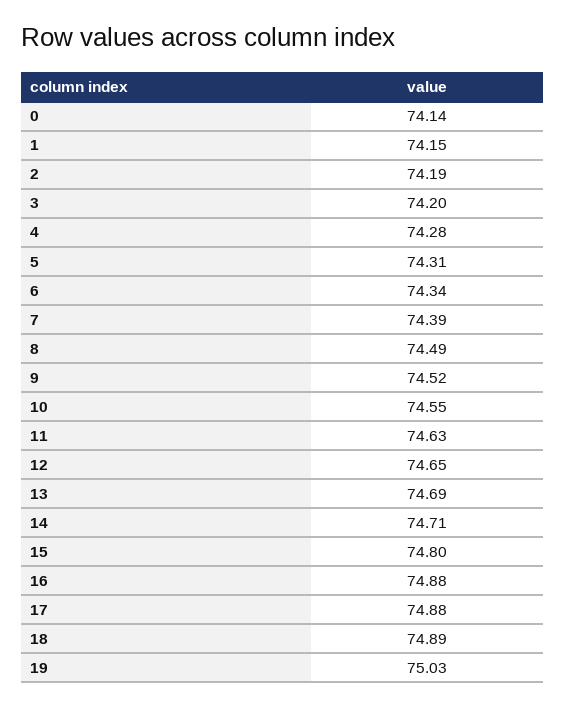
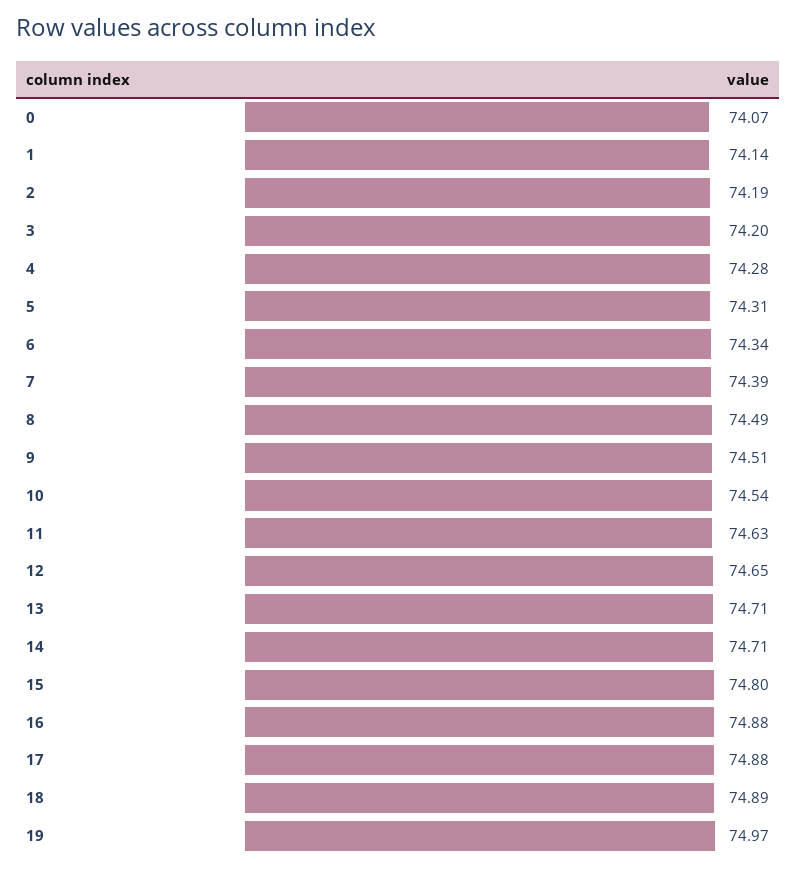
0: 74.14 -> 74.07
1: 74.15 -> 74.14
9: 74.52 -> 74.51
10: 74.55 -> 74.54
13: 74.69 -> 74.71
19: 75.03 -> 74.97

